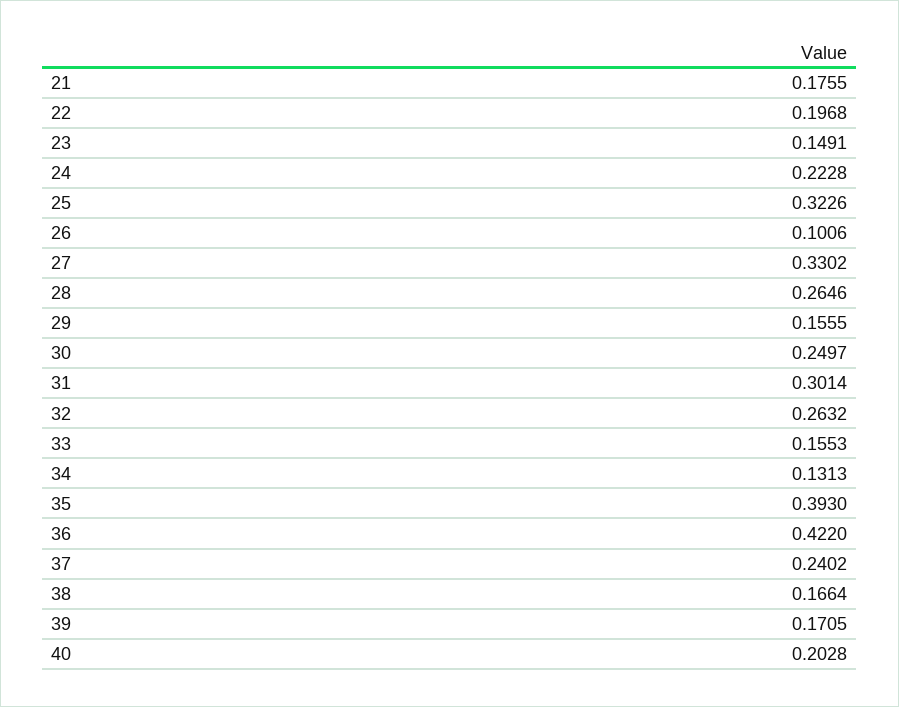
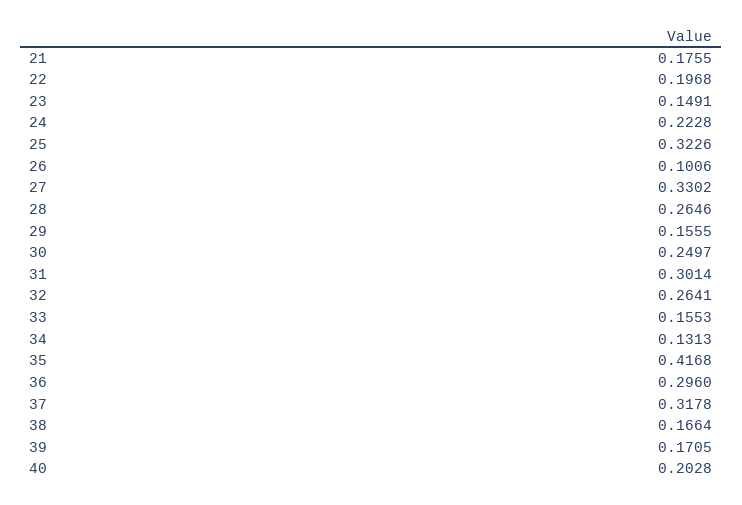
32: 0.2632 -> 0.2641
35: 0.393 -> 0.4168
36: 0.422 -> 0.296
37: 0.2402 -> 0.3178

